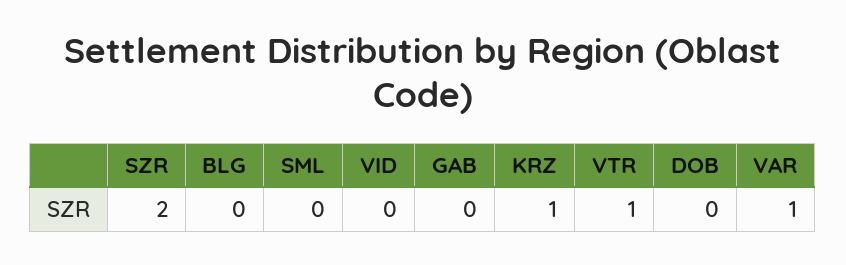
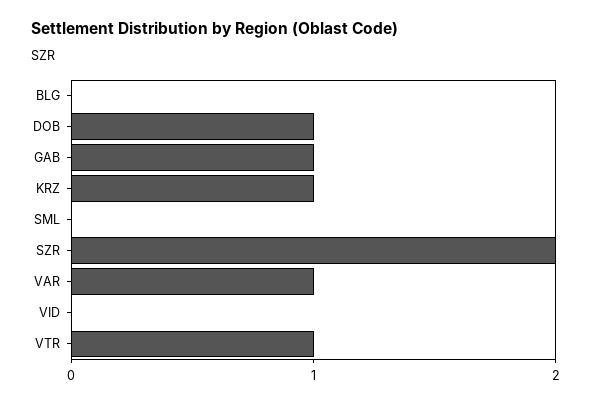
GAB: 0 -> 1
DOB: 0 -> 1

